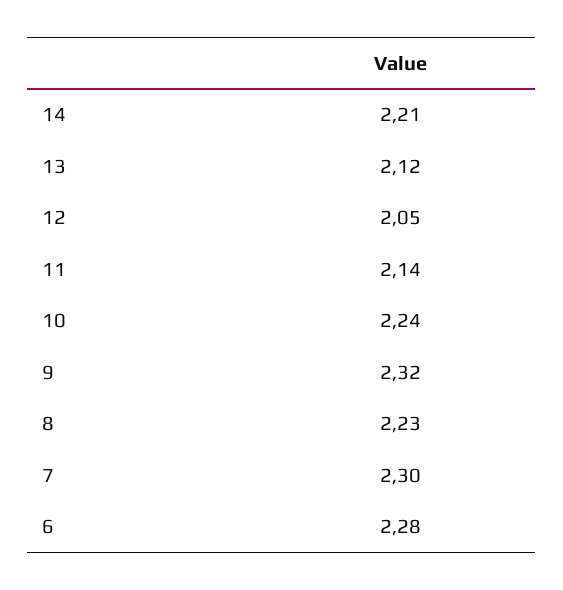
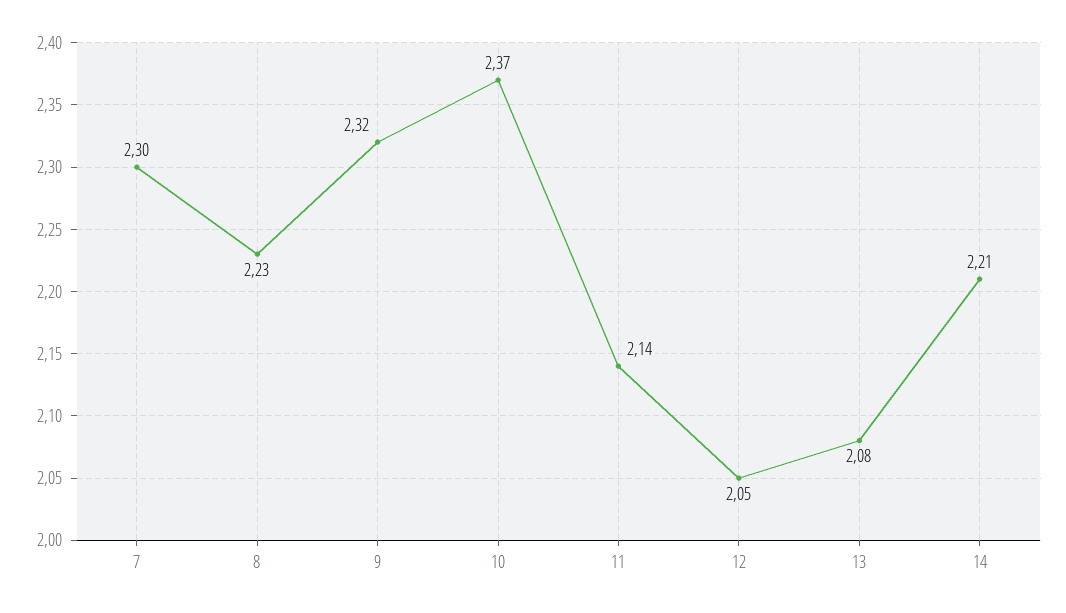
13: 2.12 -> 2.08
10: 2.24 -> 2.37
6: 2.28 -> none

